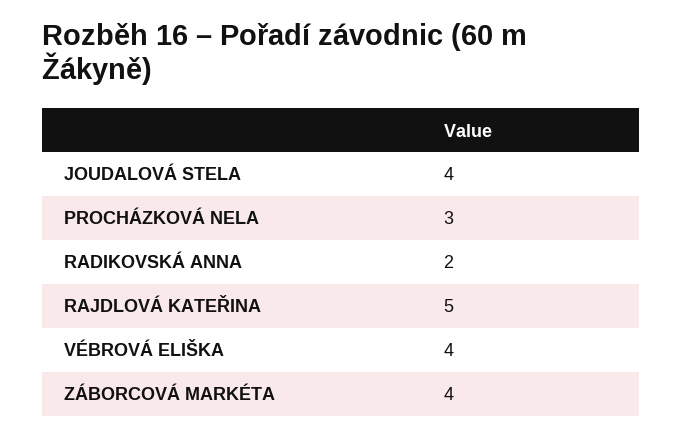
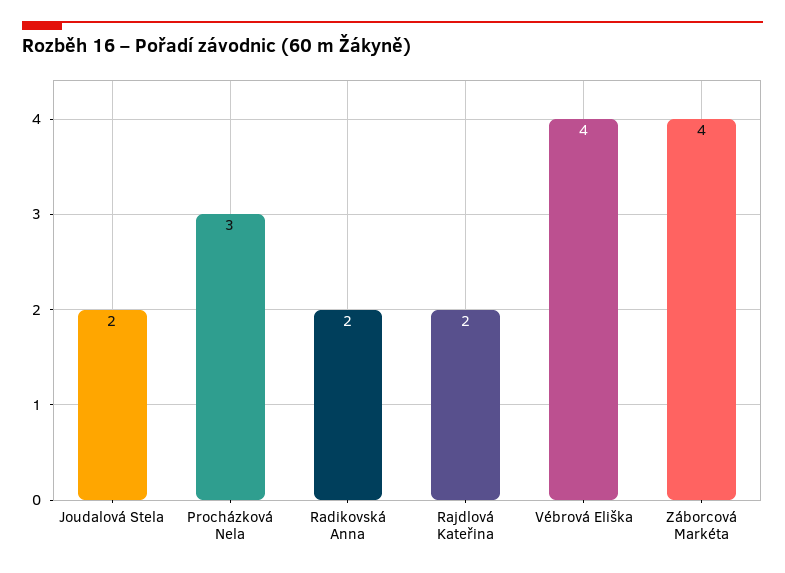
JOUDALOVÁ STELA: 4 -> 2
RAJDLOVÁ KATEŘINA: 5 -> 2

